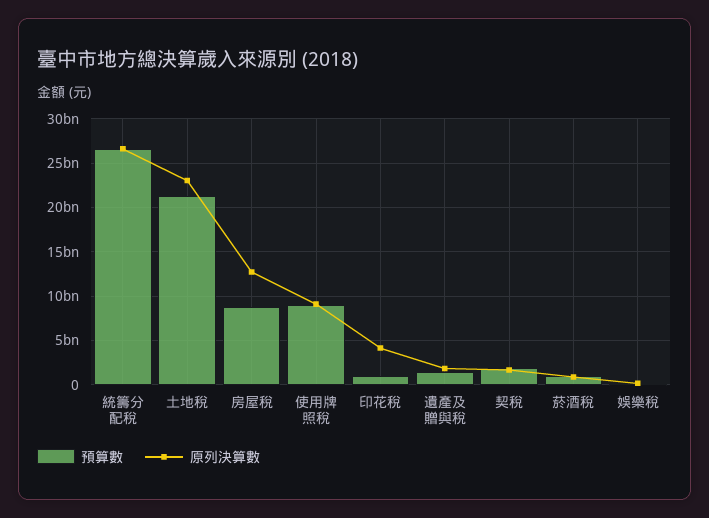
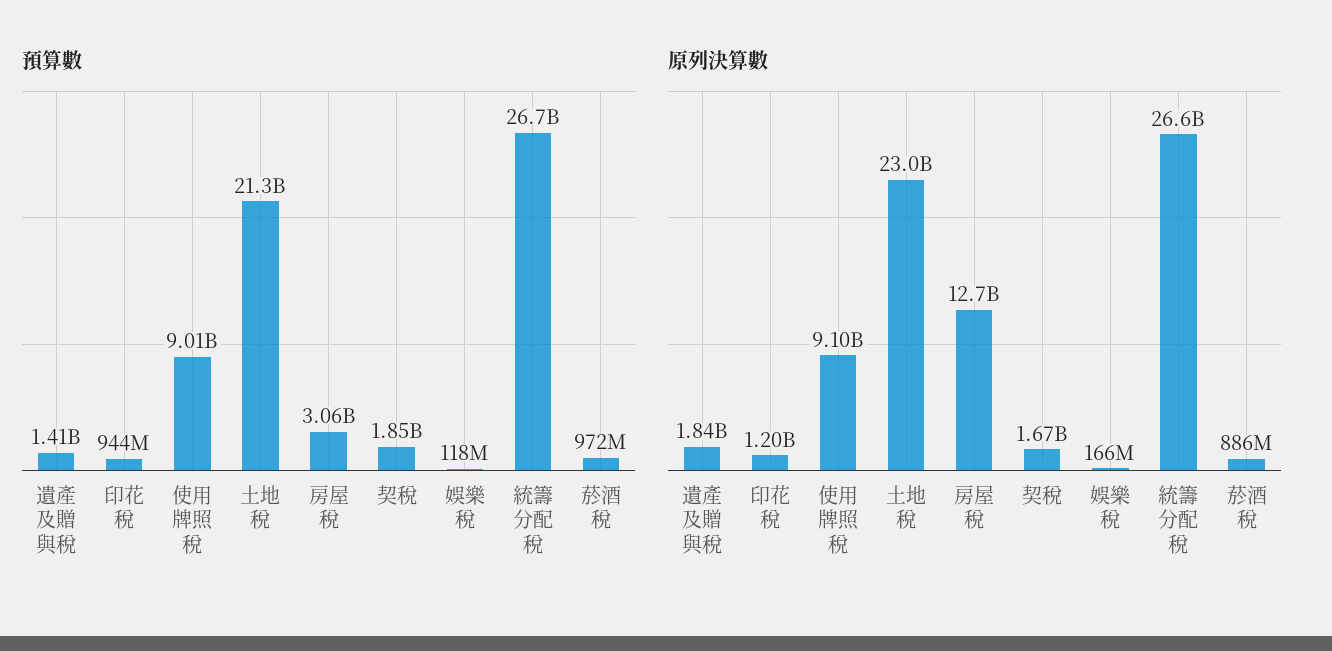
預算數, 房屋稅: 9000000000 -> 3060000000
原列決算數, 印花稅: 4000000000 -> 1200000000

